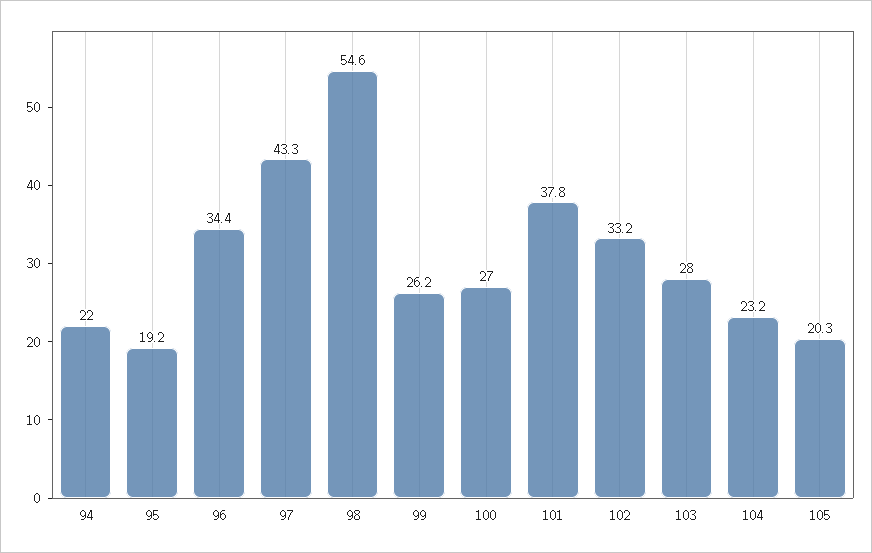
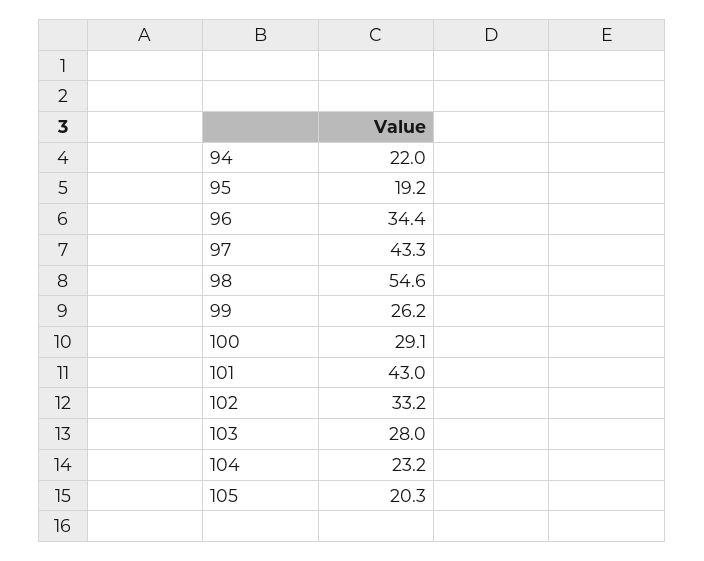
100: 27 -> 29.1
101: 37.8 -> 43

